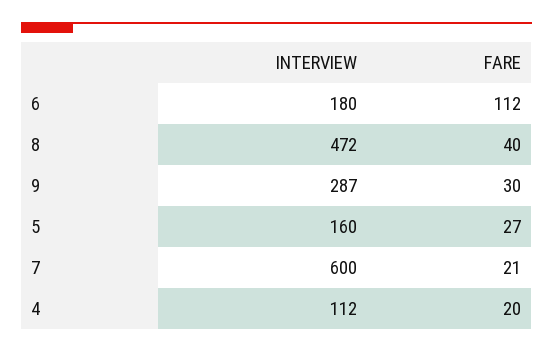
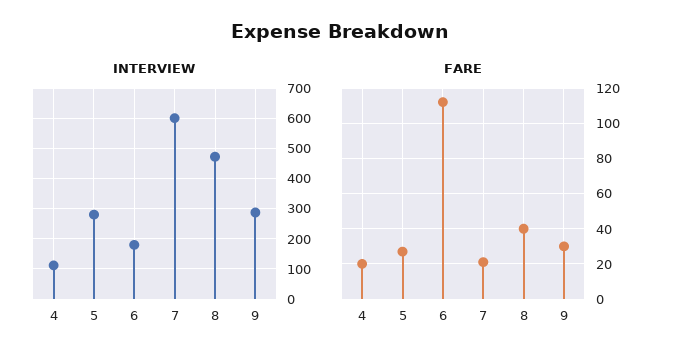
INTERVIEW, 5: 160 -> 280

